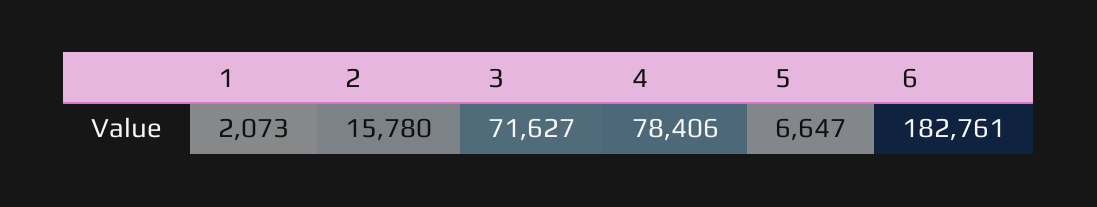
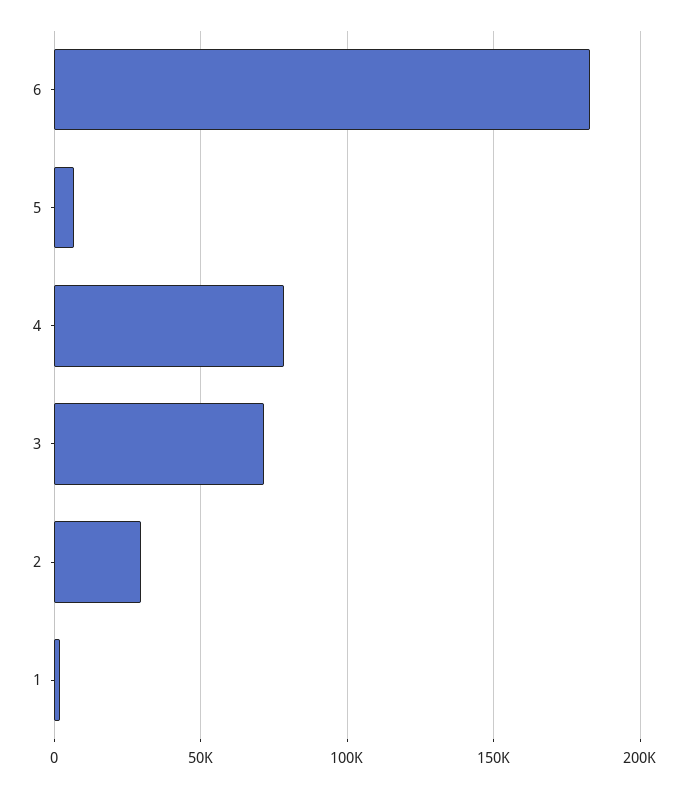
2: 15780 -> 30000

